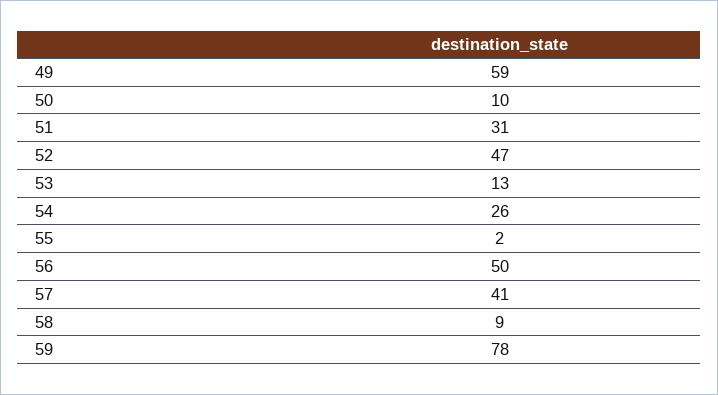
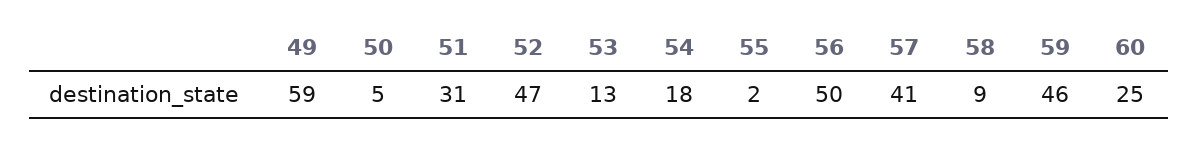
50: 10 -> 5
54: 26 -> 18
59: 78 -> 46
60: none -> 25

